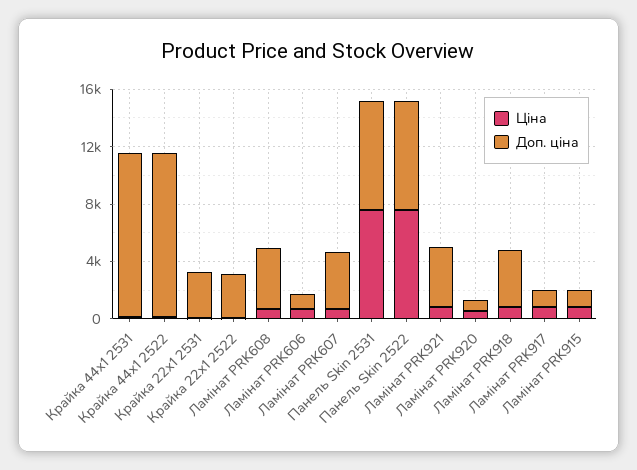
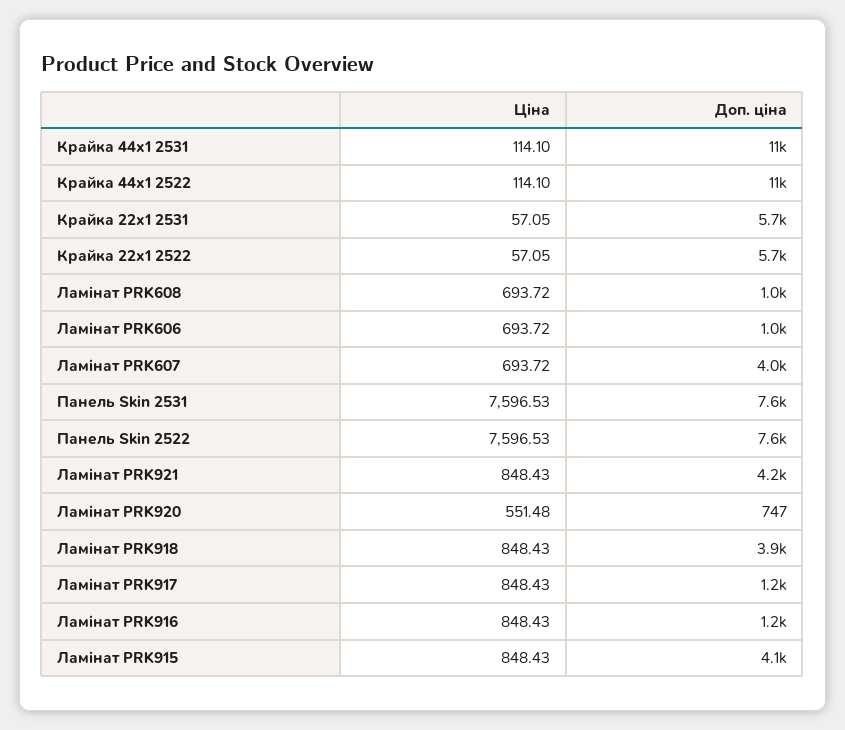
Доп. ціна, Крайка 22x1 2531: 3000 -> 5700
Доп. ціна, Крайка 22x1 2522: 3000 -> 5700
Доп. ціна, Ламінат PRK608: 4000 -> 1000
Доп. ціна, Ламінат PRK915: 1000 -> 4100
Ціна, Ламінат PRK916: none -> 848.43
Доп. ціна, Ламінат PRK916: none -> 1200

